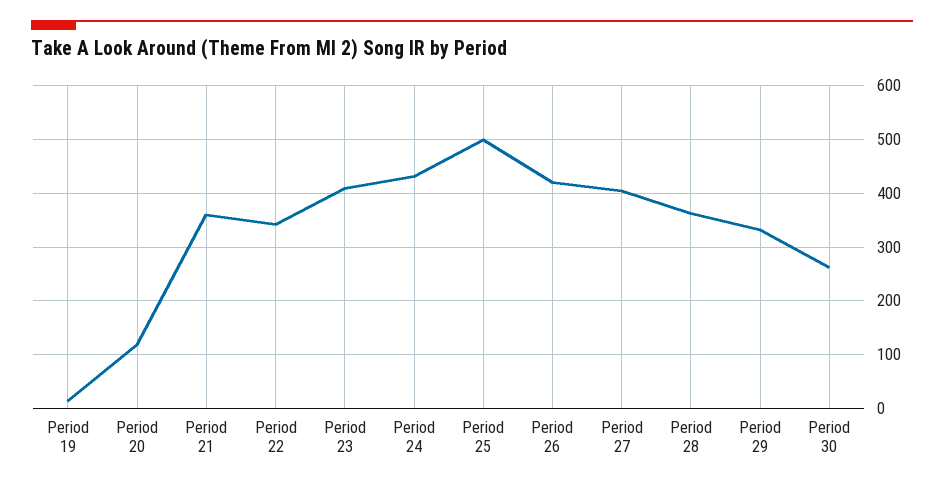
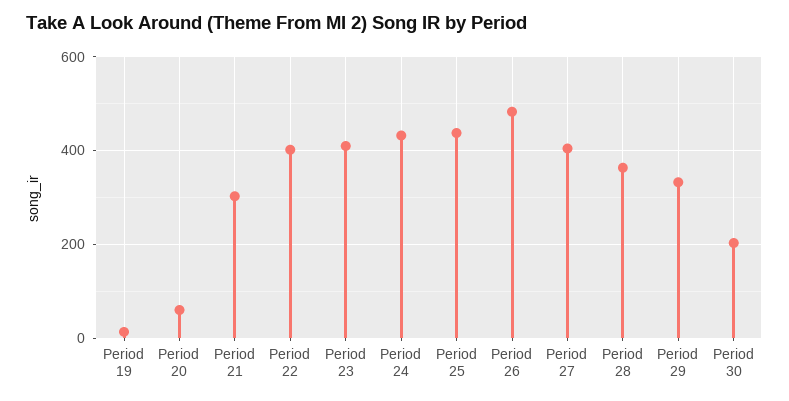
Period 20: 120 -> 60
Period 21: 360 -> 300
Period 22: 340 -> 400
Period 25: 500 -> 440
Period 26: 420 -> 480
Period 30: 260 -> 200

